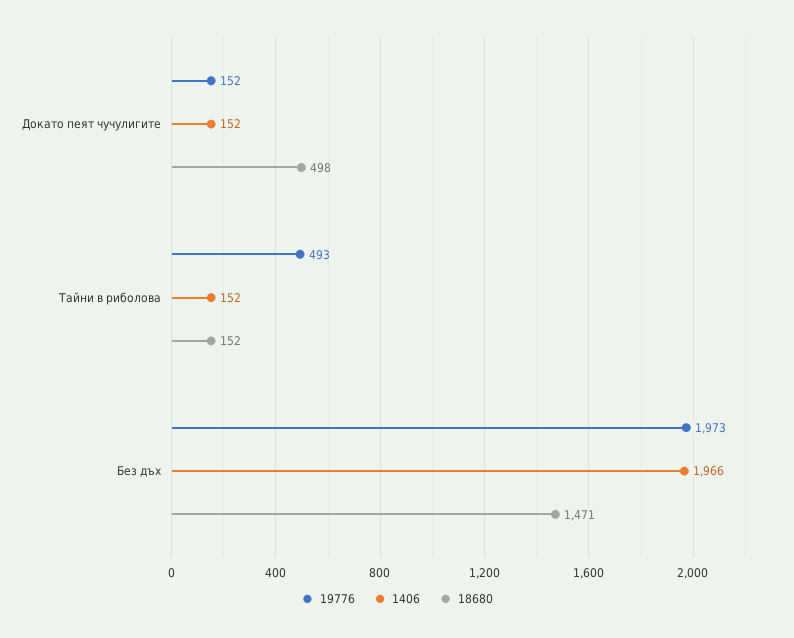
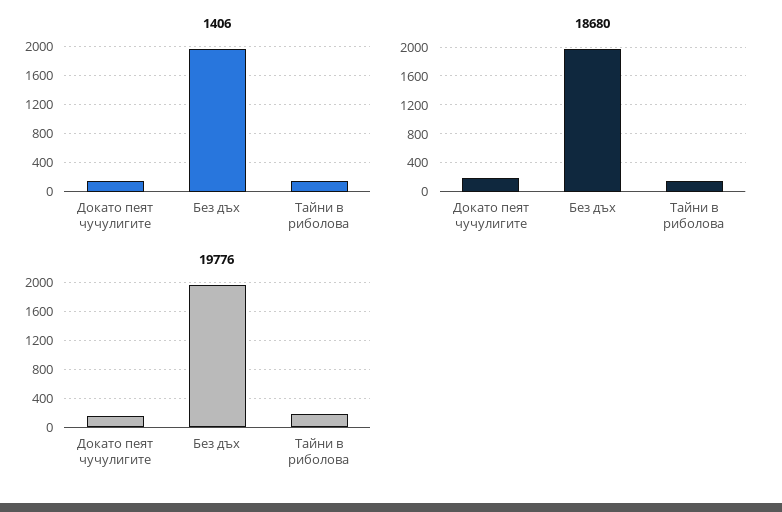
18680, Докато пеят чучулигите: 498 -> 200
19776, Тайни в риболова: 493 -> 200
18680, Без дъх: 1471 -> 2000

